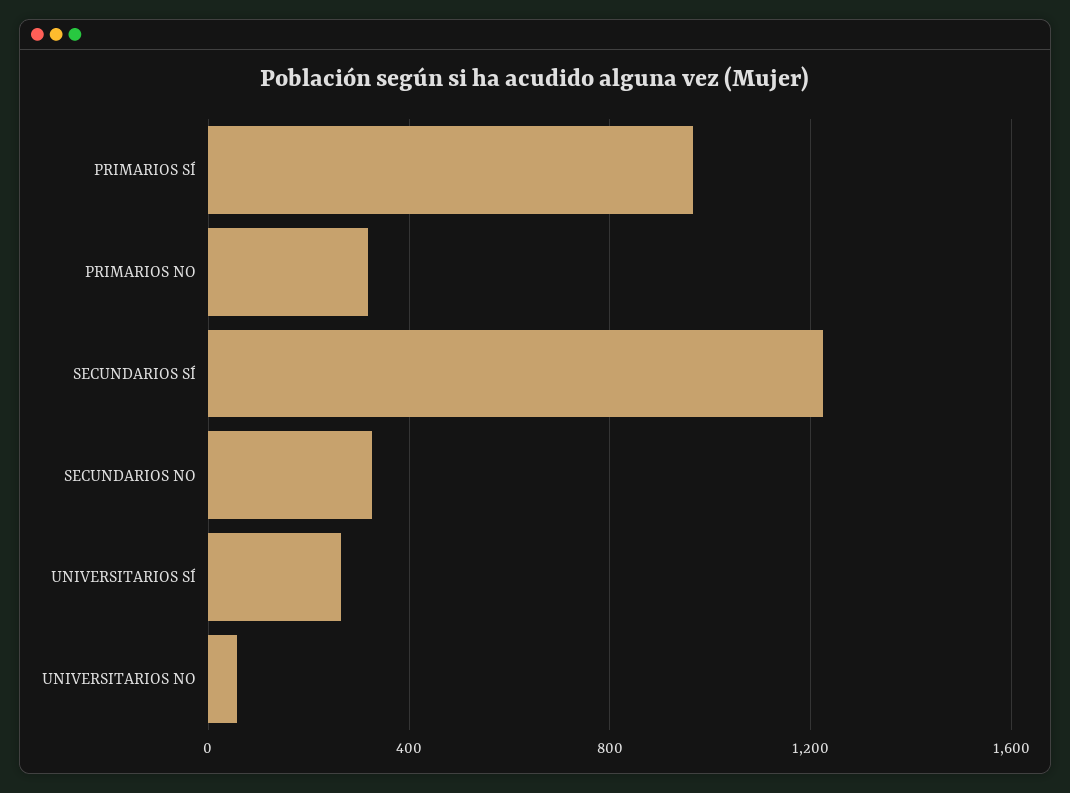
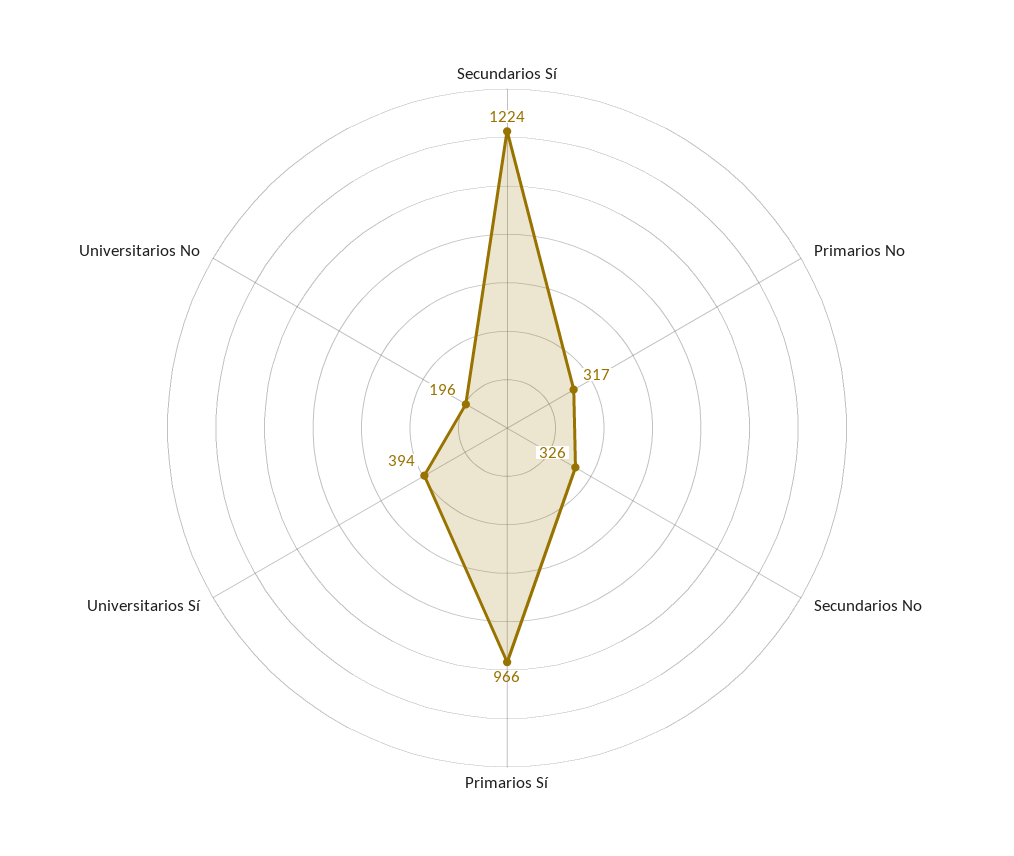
UNIVERSITARIOS SÍ: 250 -> 394
UNIVERSITARIOS NO: 50 -> 196

